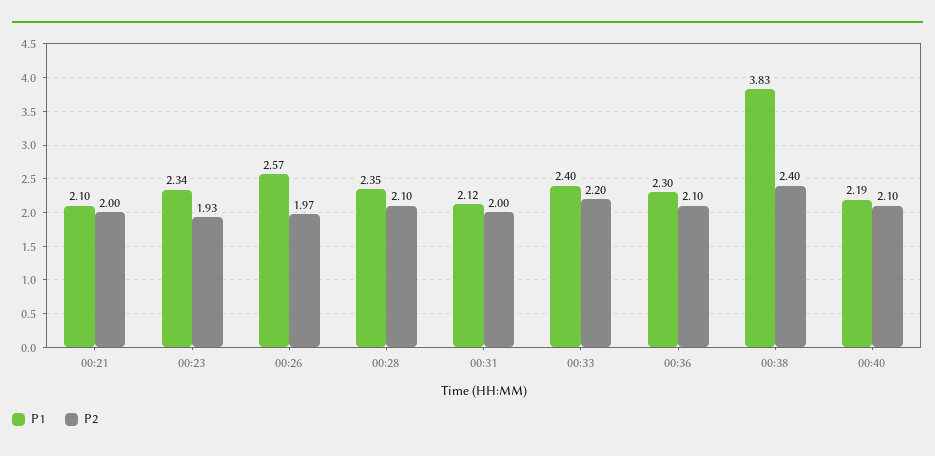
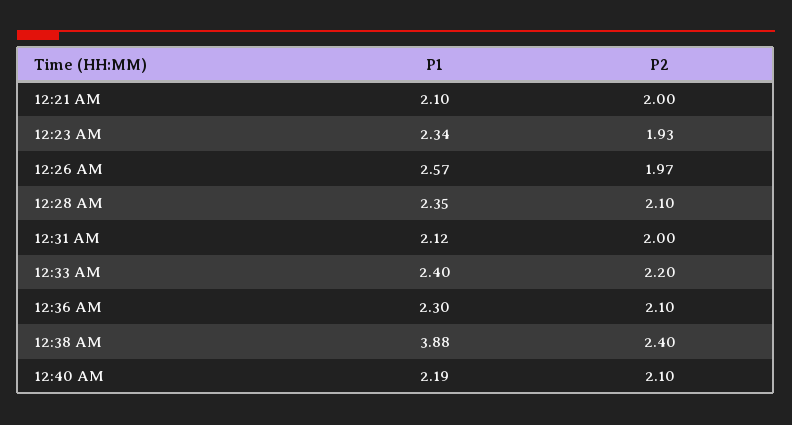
P1, 00:38: 3.83 -> 3.88

